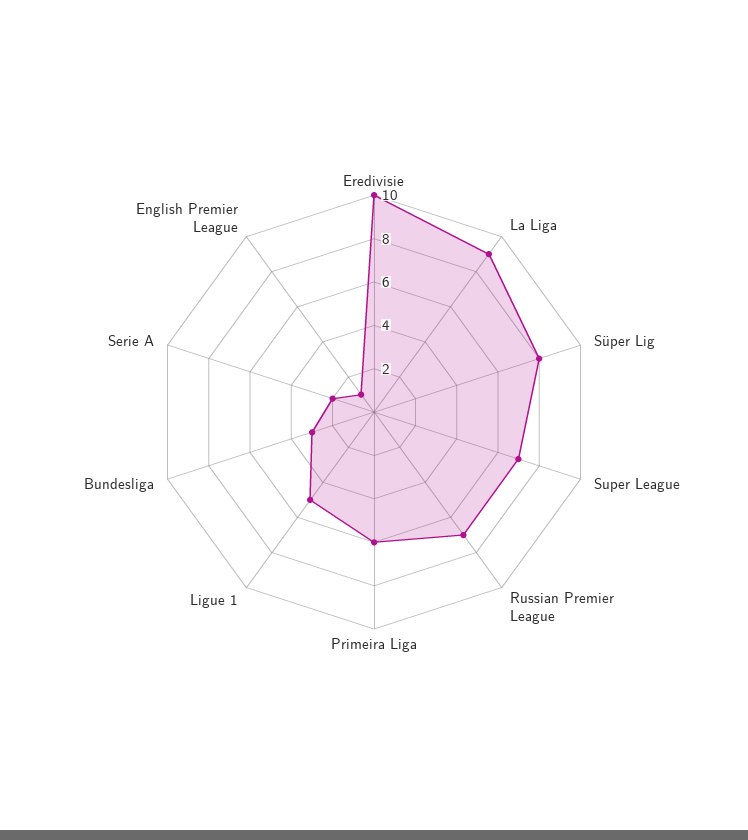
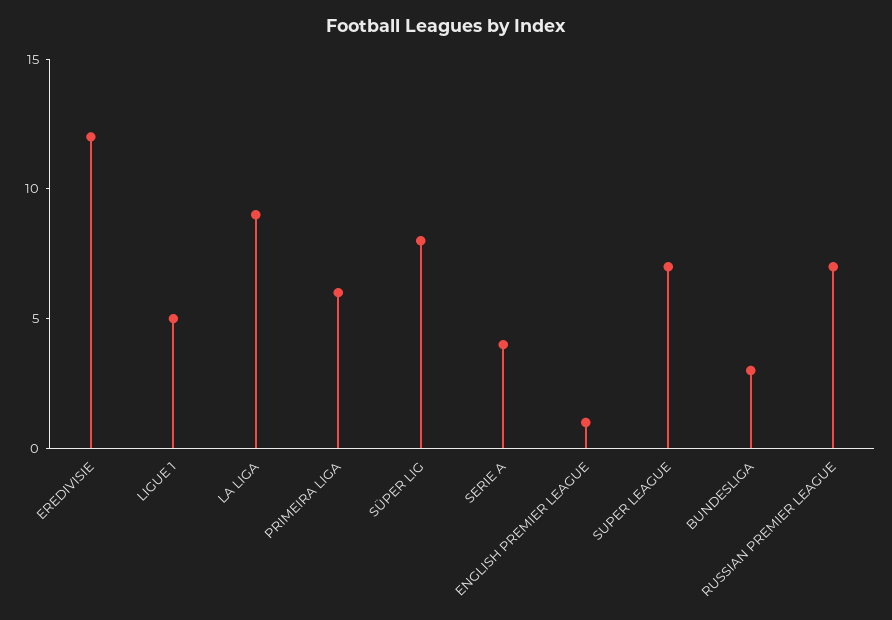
Eredivisie: 10 -> 12
Serie A: 2 -> 4

